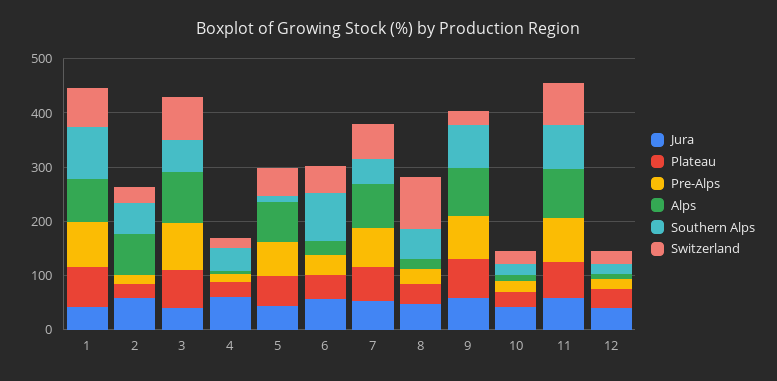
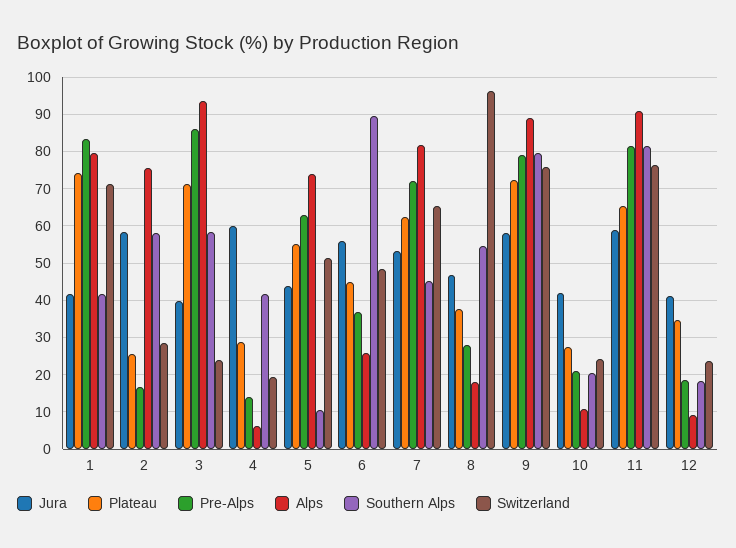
Southern Alps, 1: 100 -> 42
Switzerland, 3: 80 -> 24
Switzerland, 9: 20 -> 76

